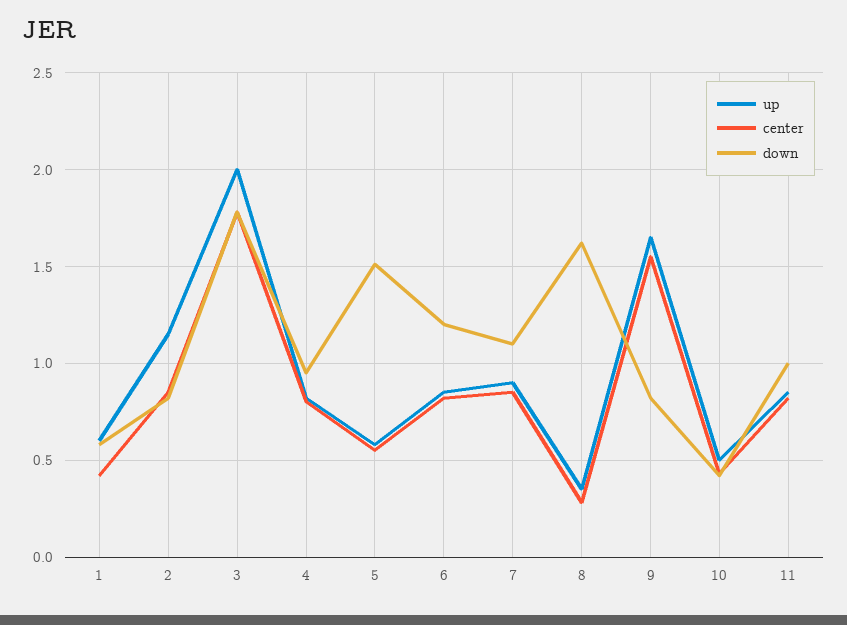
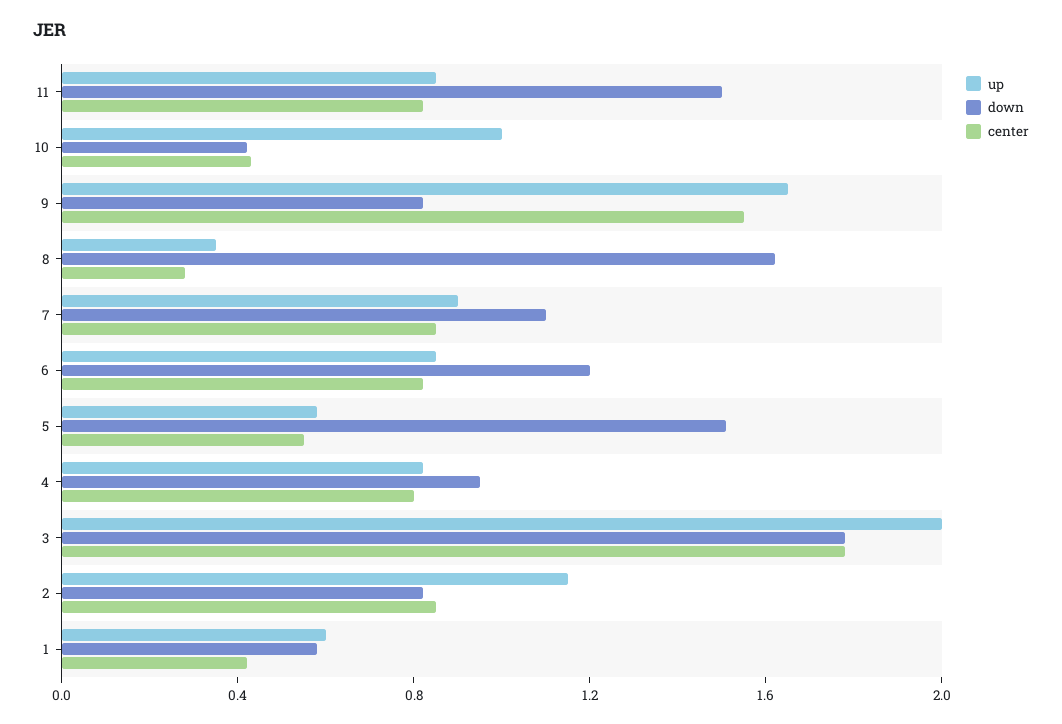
up, 10: 0.5 -> 1
down, 11: 1 -> 1.5

